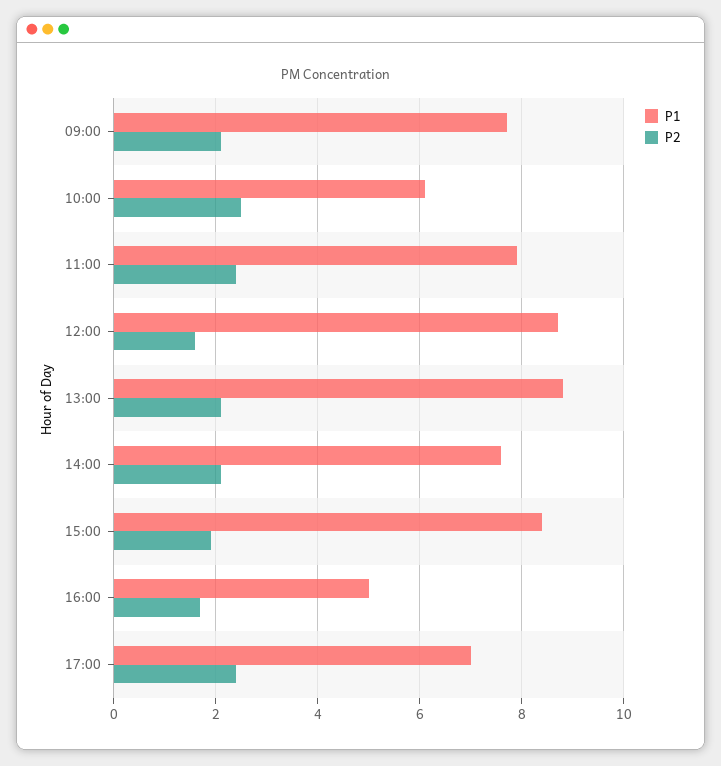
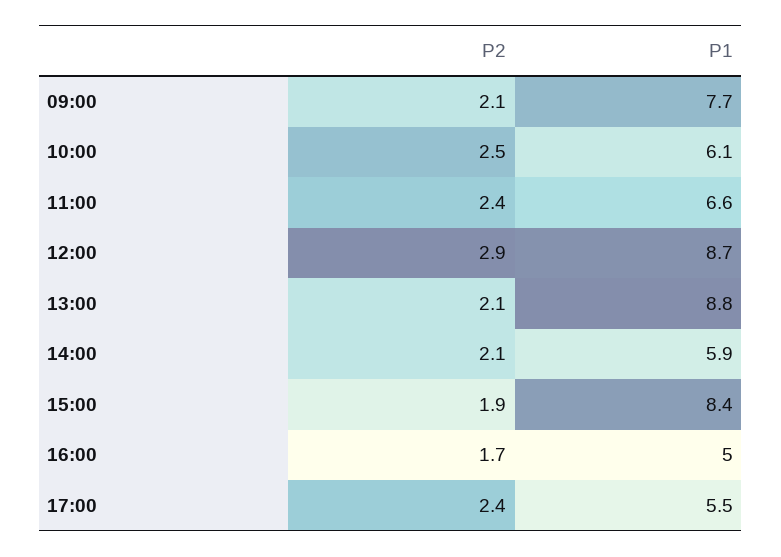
P1, 11:00: 8 -> 6.6
P2, 12:00: 1.5 -> 2.9
P1, 14:00: 7.5 -> 5.9
P1, 17:00: 7 -> 5.5

